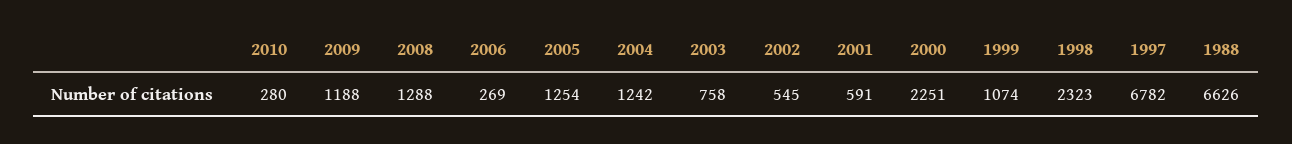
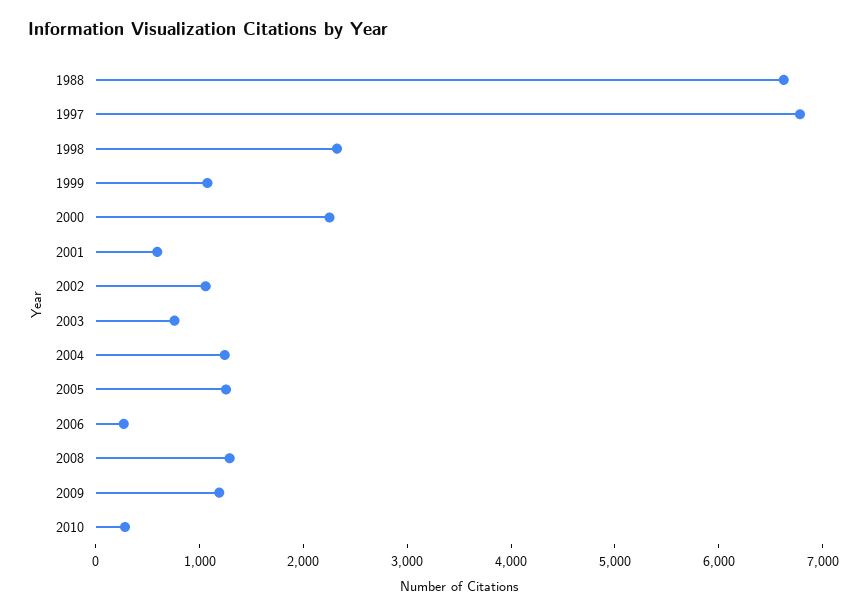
2002: 545 -> 1000

